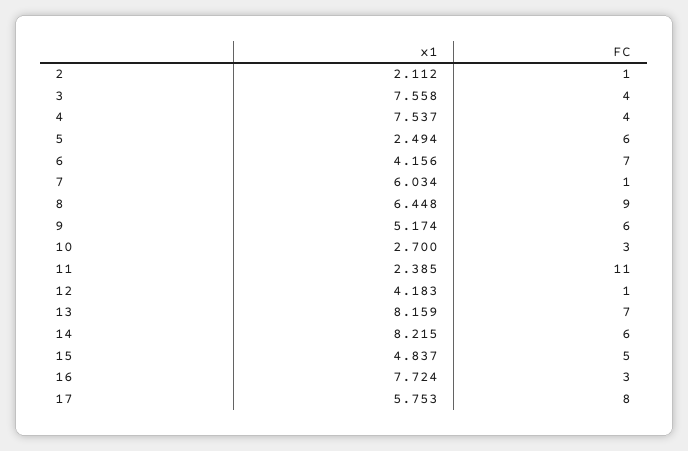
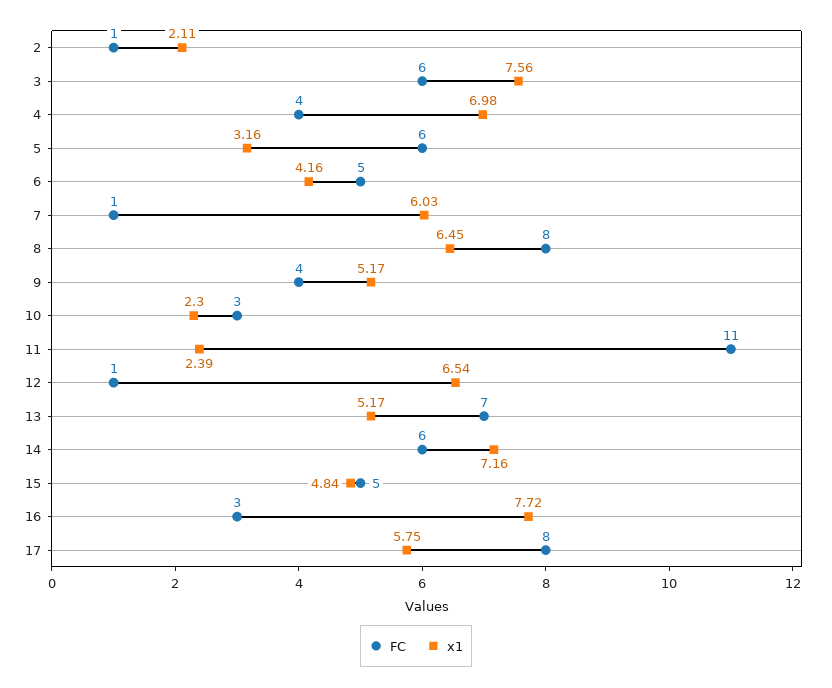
FC, 3: 4 -> 6
x1, 4: 7.537 -> 6.98
x1, 5: 2.494 -> 3.16
FC, 6: 7 -> 5
FC, 8: 9 -> 8
FC, 9: 6 -> 4
x1, 10: 2.7 -> 2.3
x1, 12: 4.183 -> 6.54
x1, 13: 8.159 -> 5.17
x1, 14: 8.215 -> 7.16

